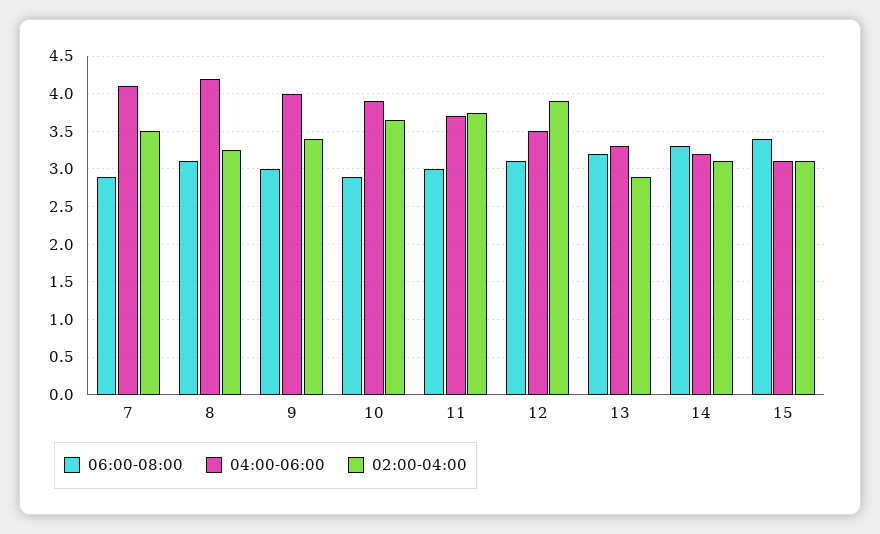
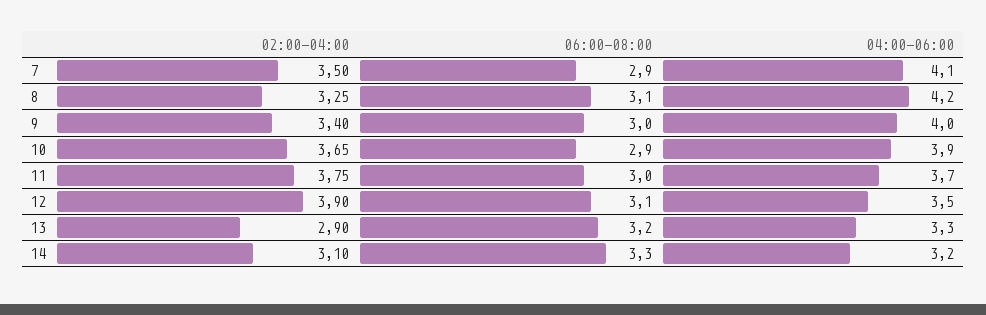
06:00-08:00, 15: 3.4 -> none
04:00-06:00, 15: 3.1 -> none
02:00-04:00, 15: 3.1 -> none

